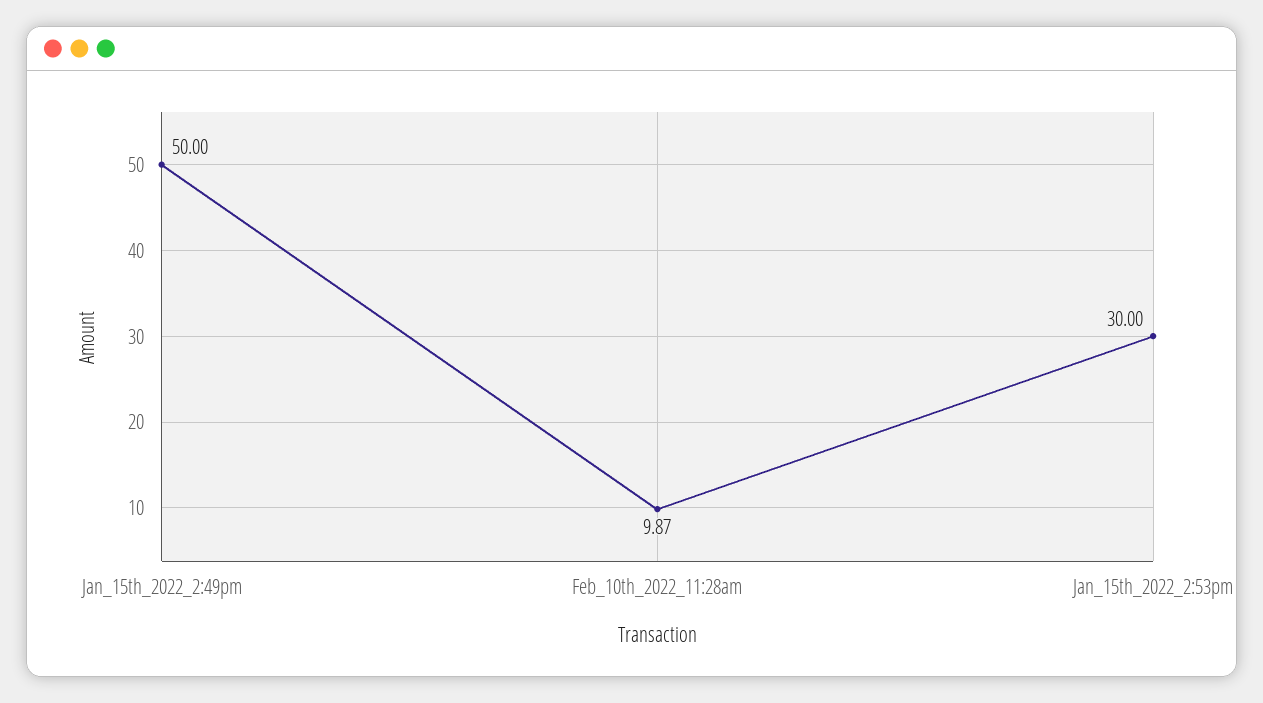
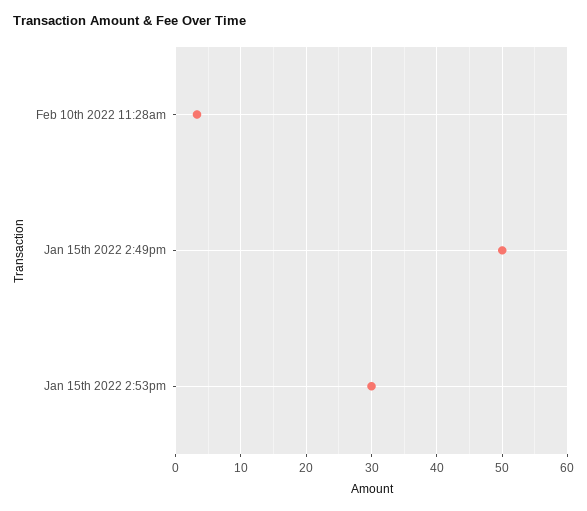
Feb_10th_2022_11:28am: 9.87 -> 3

